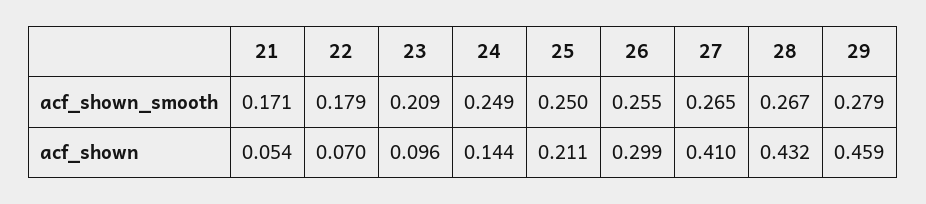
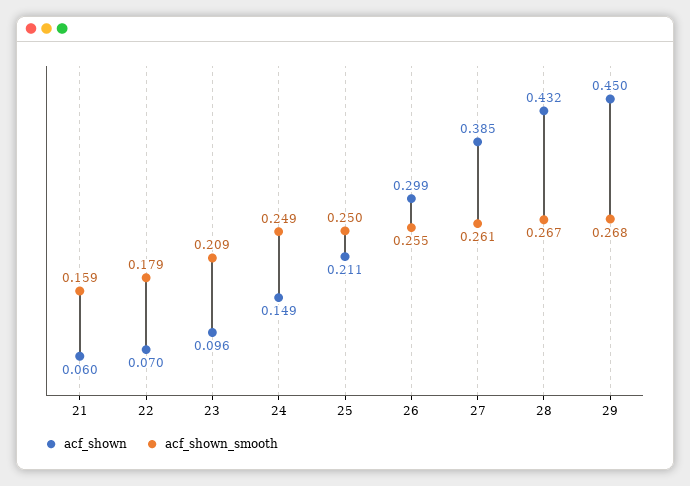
acf_shown_smooth, 21: 0.171 -> 0.159
acf_shown_smooth, 27: 0.265 -> 0.261
acf_shown_smooth, 29: 0.279 -> 0.268
acf_shown, 21: 0.054 -> 0.06
acf_shown, 24: 0.144 -> 0.149
acf_shown, 27: 0.41 -> 0.385
acf_shown, 29: 0.459 -> 0.45

